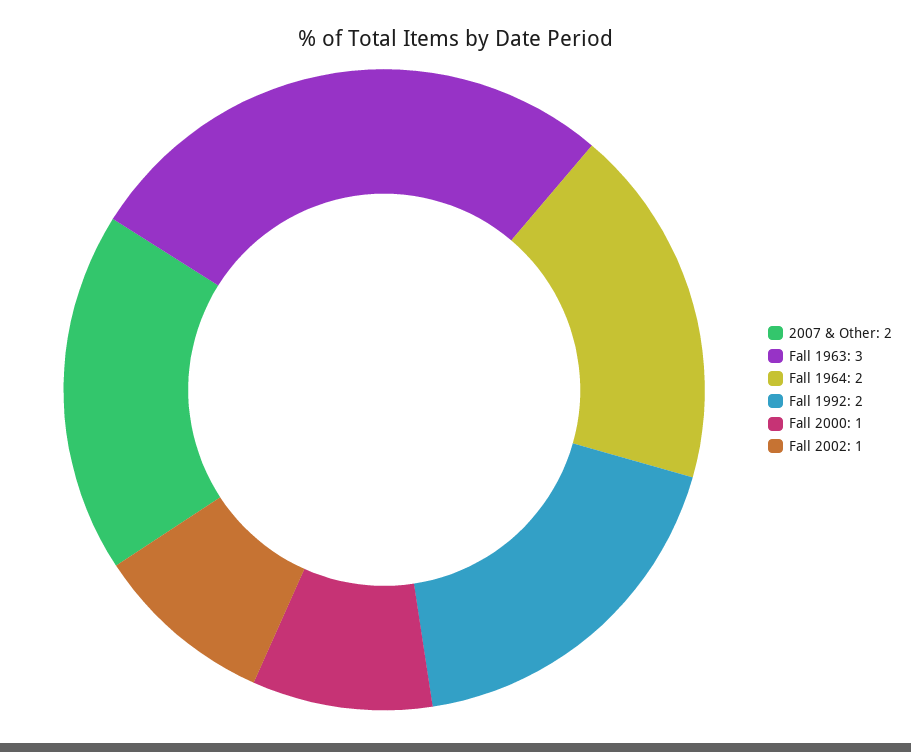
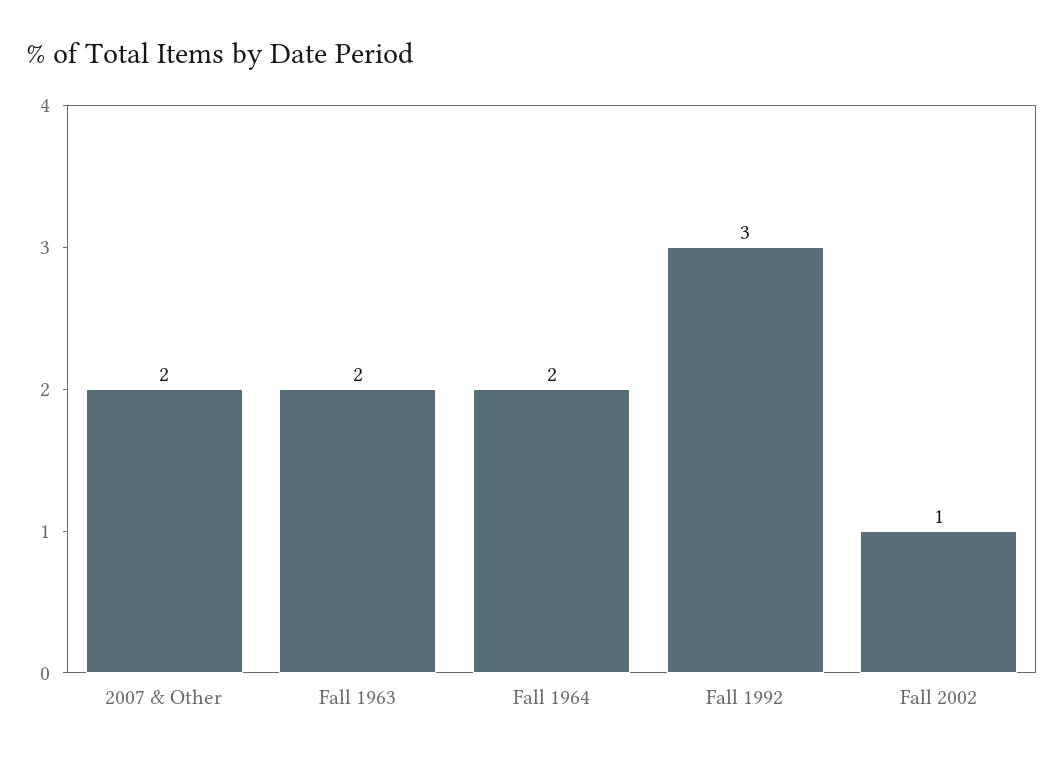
Fall 1963: 3 -> 2
Fall 1992: 2 -> 3
Fall 2000: 1 -> none

